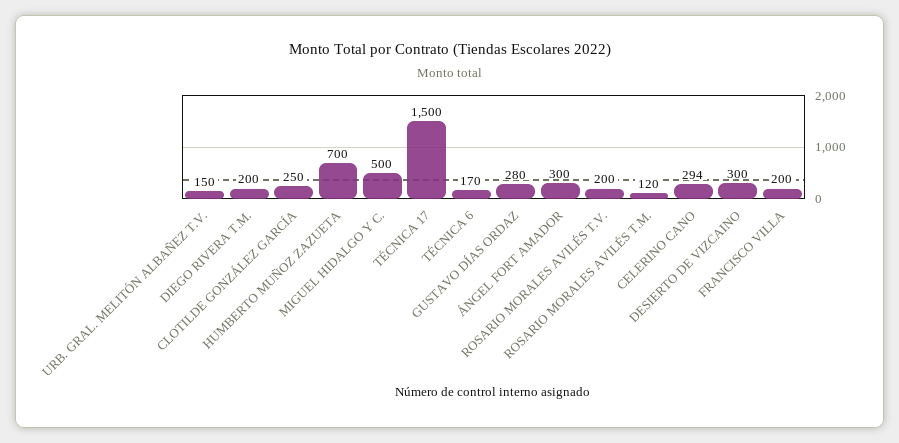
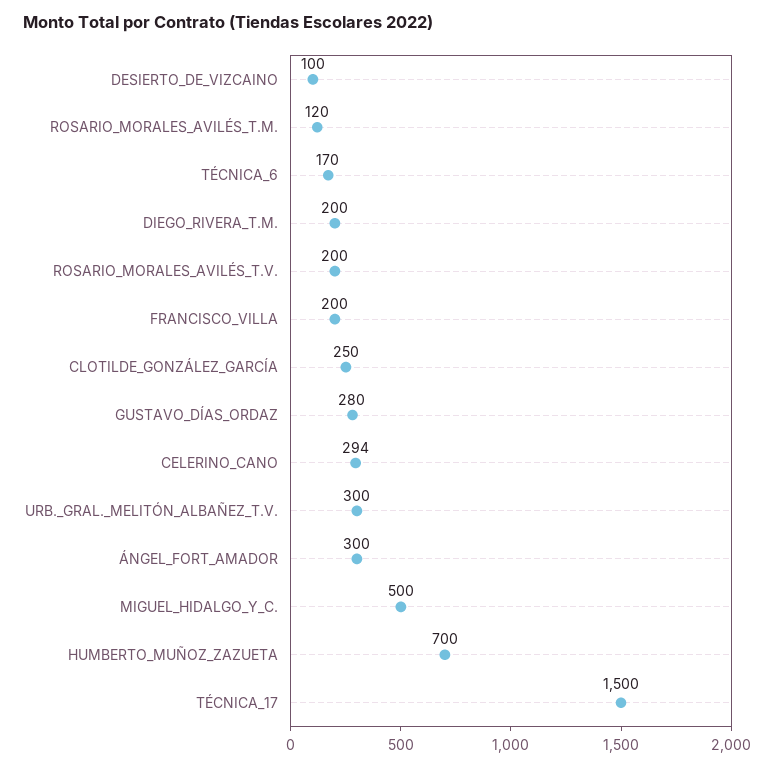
URB. GRAL. MELITÓN ALBAÑEZ T.V.: 150 -> 300
DESIERTO DE VIZCAINO: 300 -> 100

